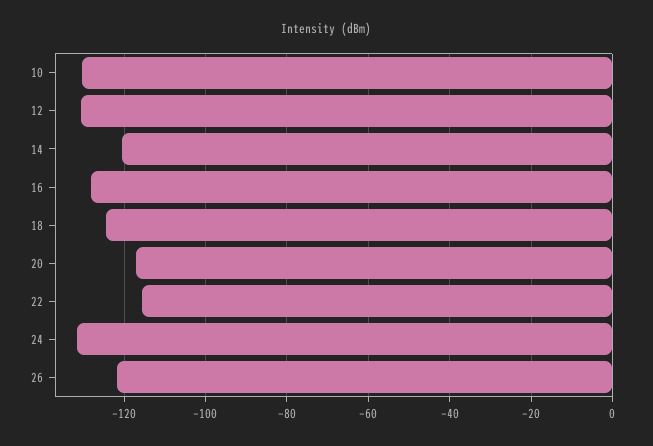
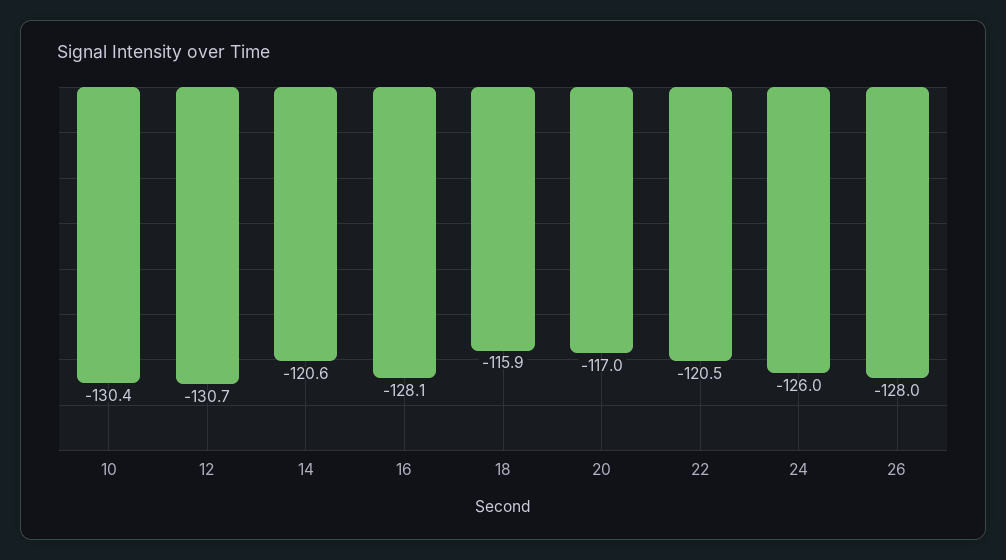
18: -124 -> -115.9
22: -116 -> -120.5
24: -132 -> -126
26: -122 -> -128

